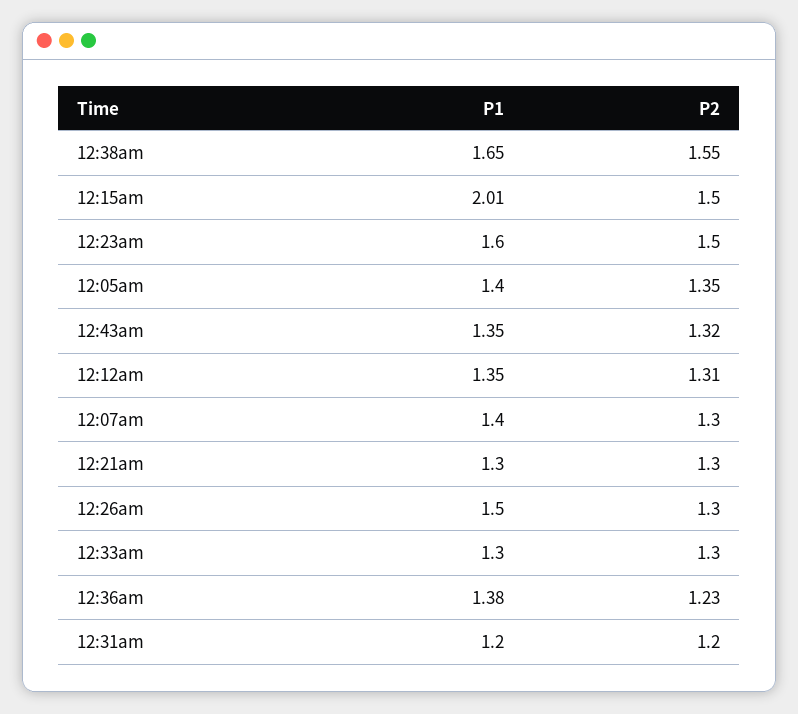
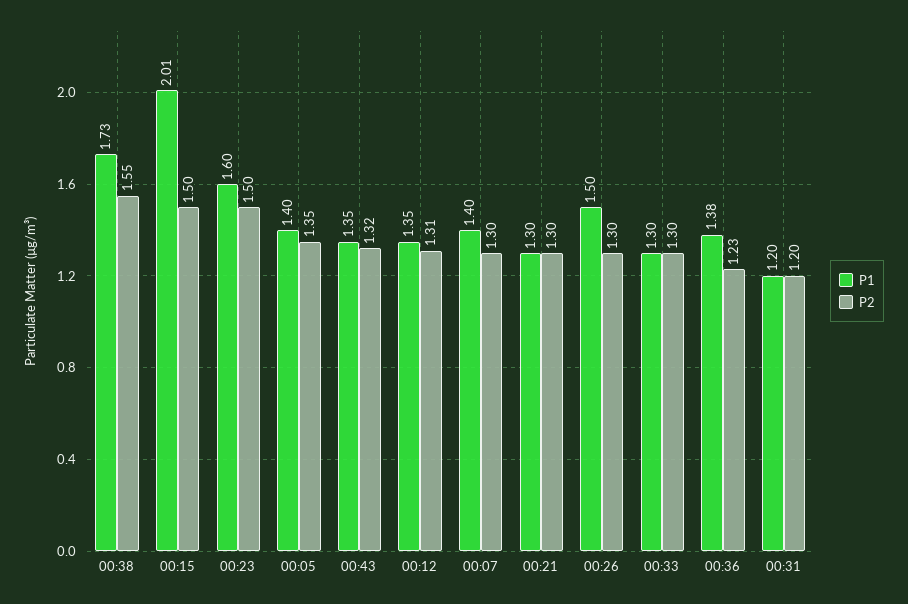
P1, 12:38am: 1.65 -> 1.73

